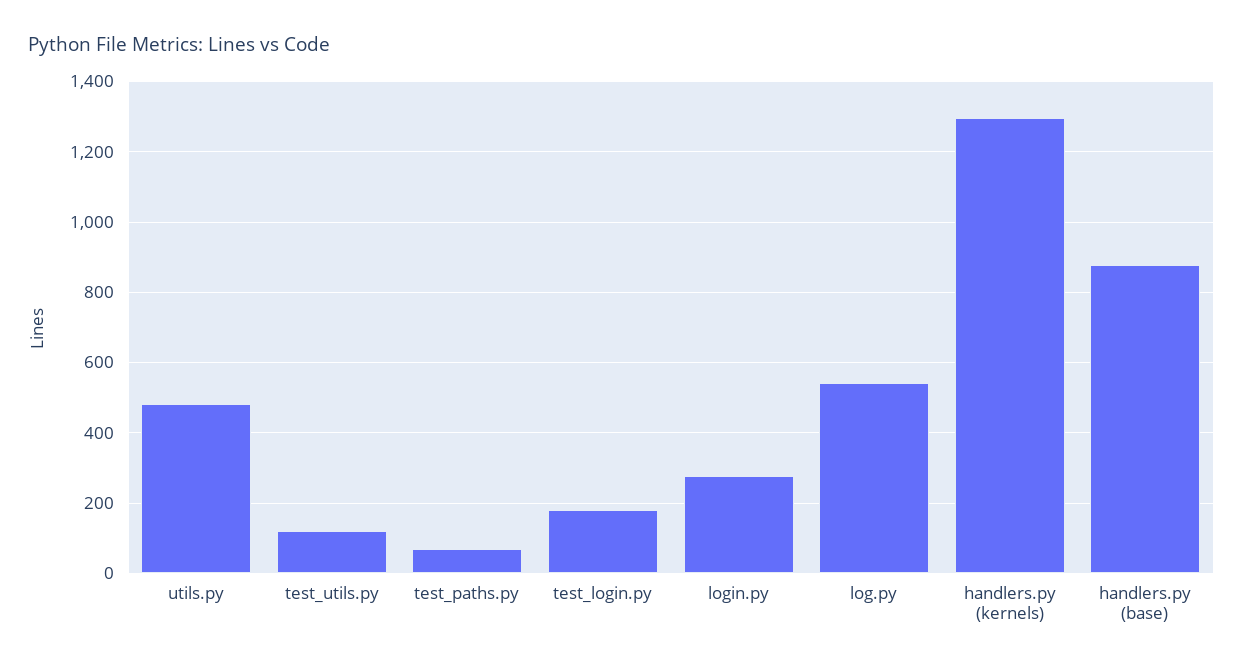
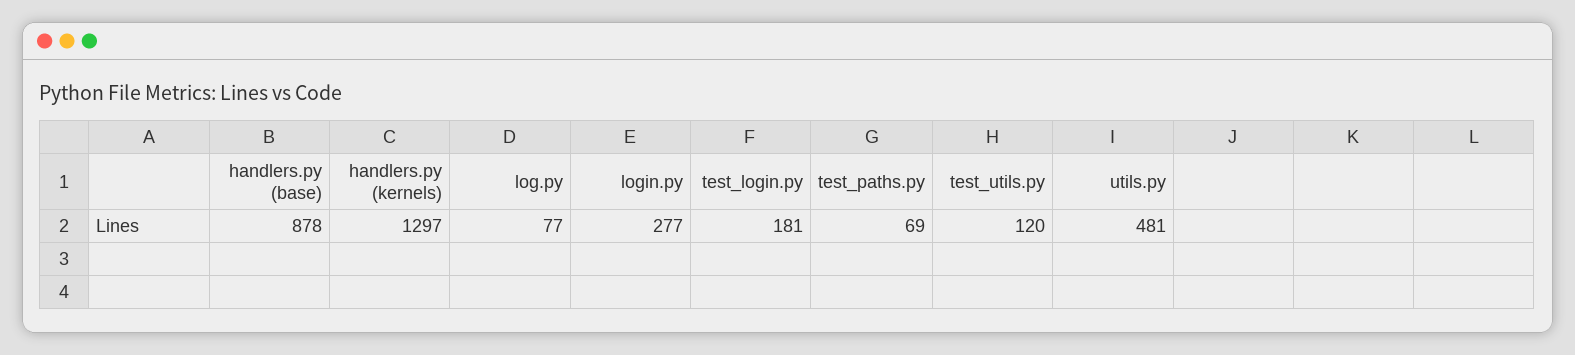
log.py: 540 -> 77

